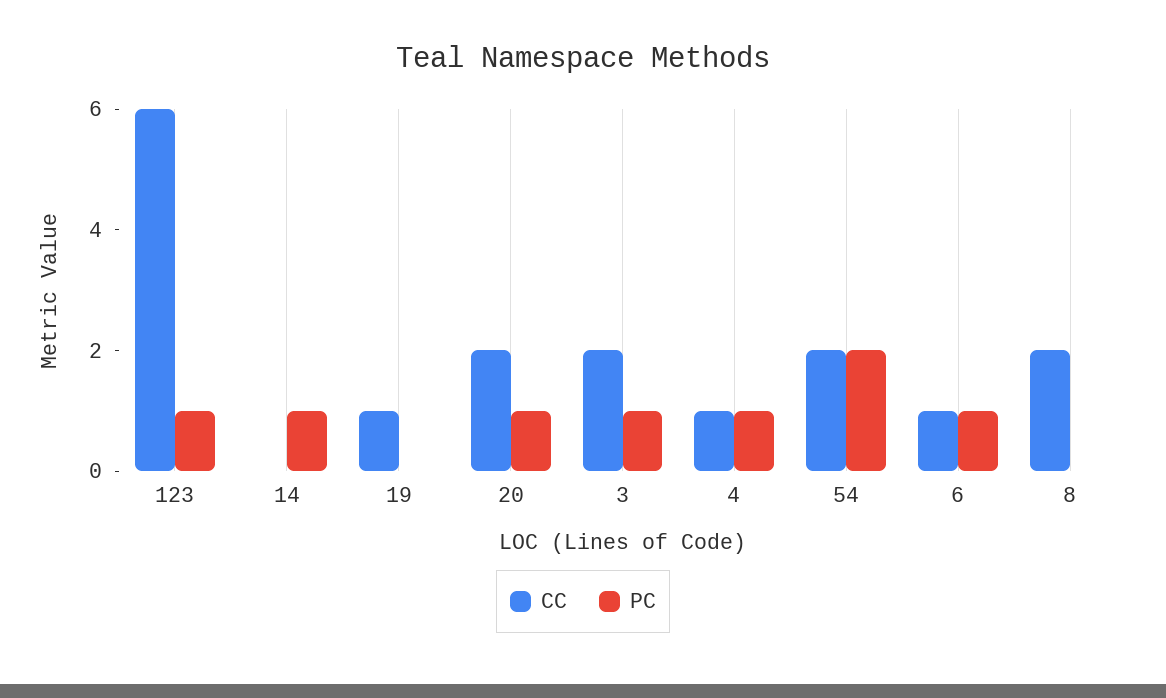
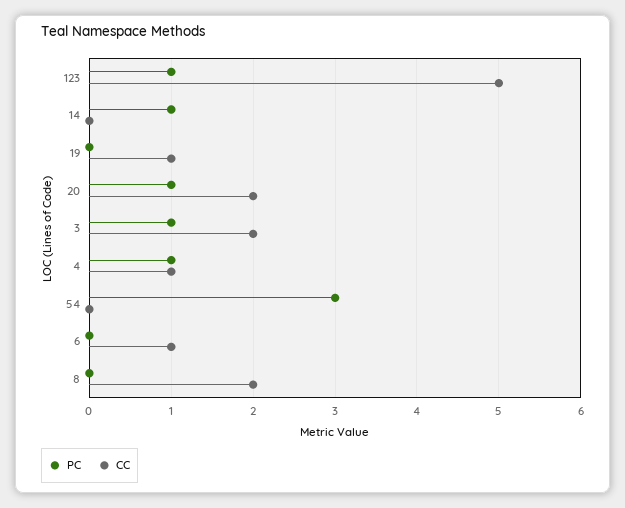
CC, 123: 6 -> 5
CC, 54: 2 -> 0
PC, 54: 2 -> 3
PC, 6: 1 -> 0

